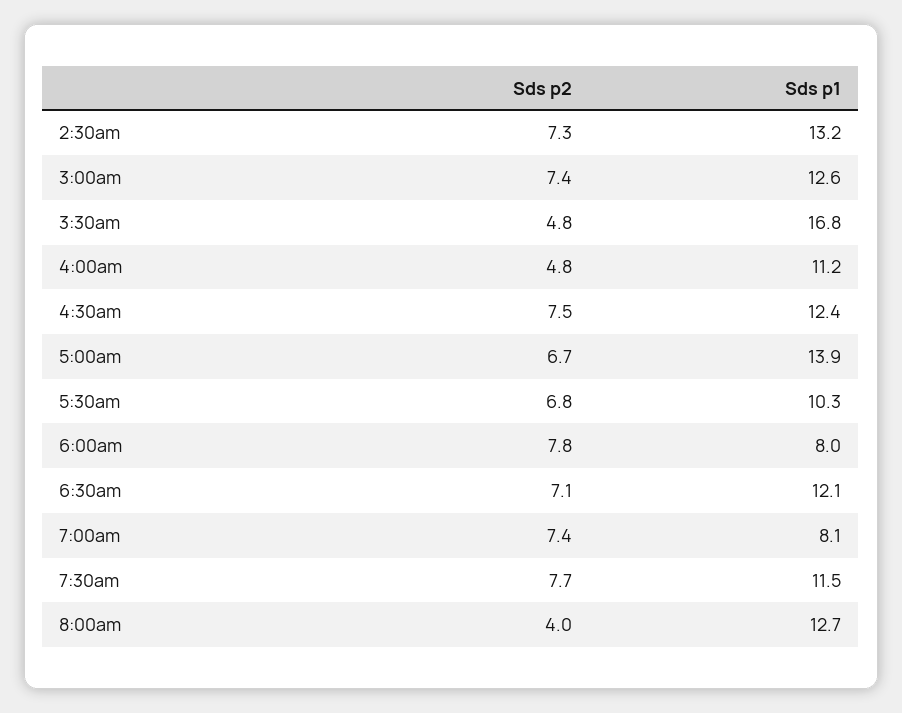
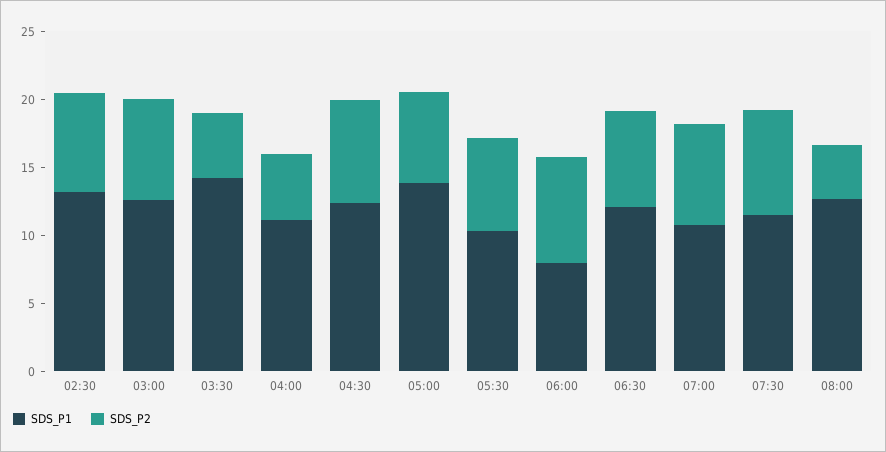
Sds p1, 3:30am: 16.8 -> 14
Sds p1, 7:00am: 8.1 -> 11

